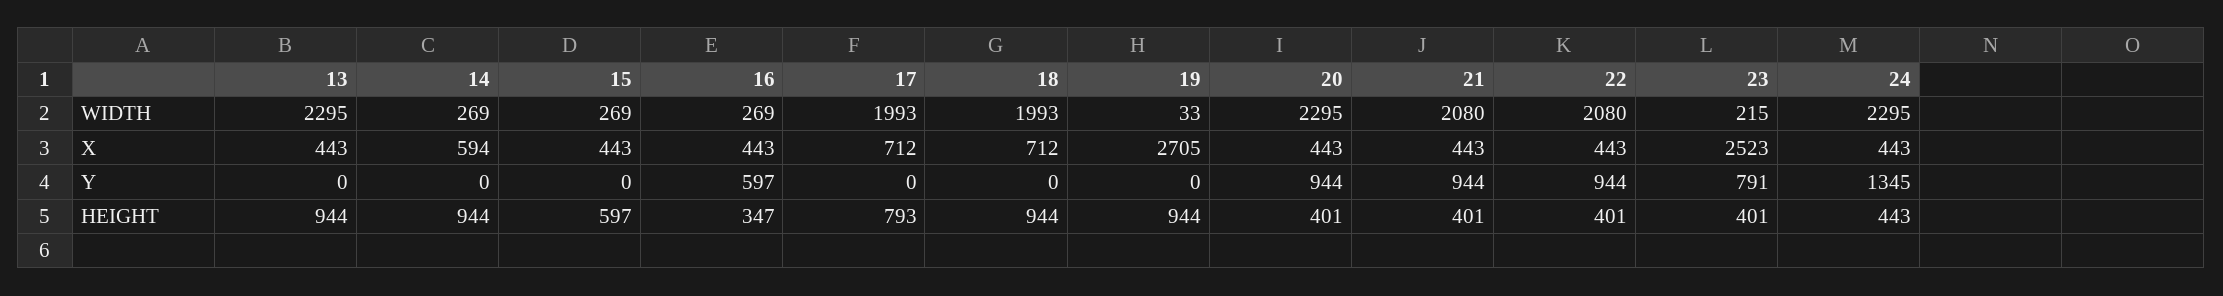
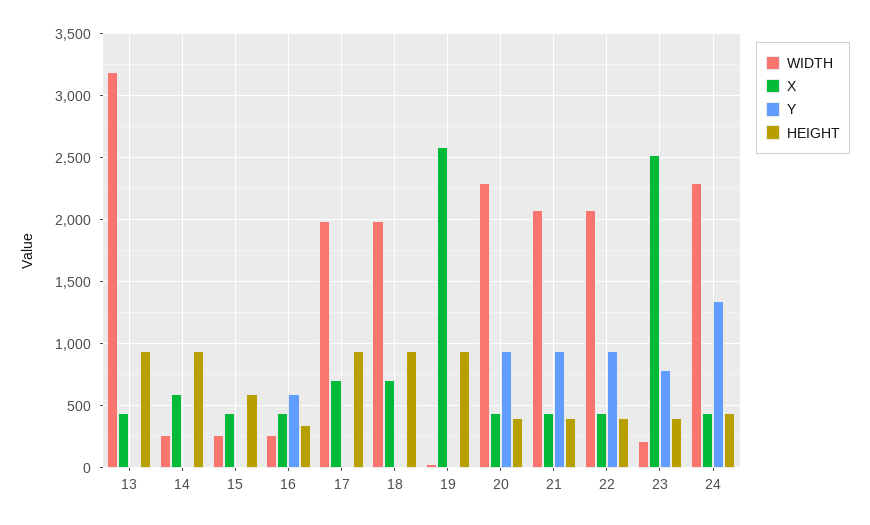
WIDTH, 13: 2295 -> 3200
X, 19: 2705 -> 2600
HEIGHT, 17: 793 -> 950

